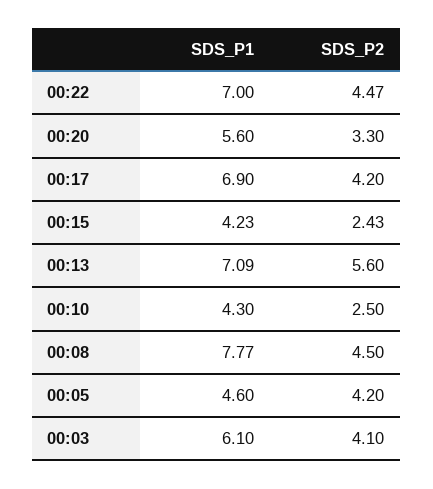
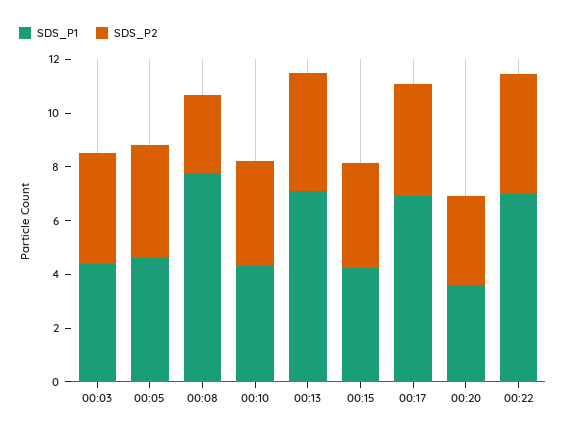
SDS_P1, 00:20: 5.6 -> 3.5
SDS_P2, 00:15: 2.43 -> 4
SDS_P2, 00:13: 5.6 -> 4.5
SDS_P2, 00:10: 2.5 -> 4
SDS_P2, 00:08: 4.5 -> 3
SDS_P1, 00:03: 6.1 -> 4.5

